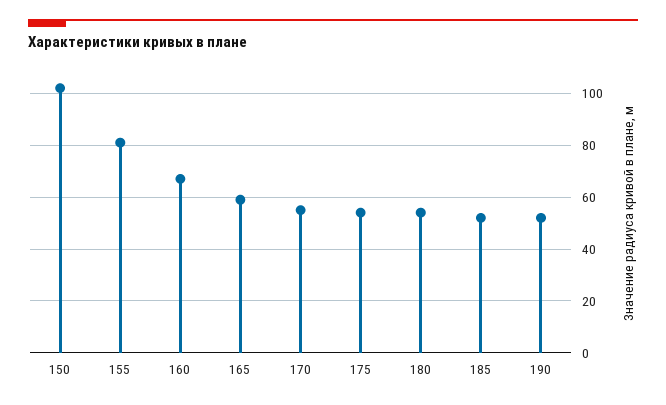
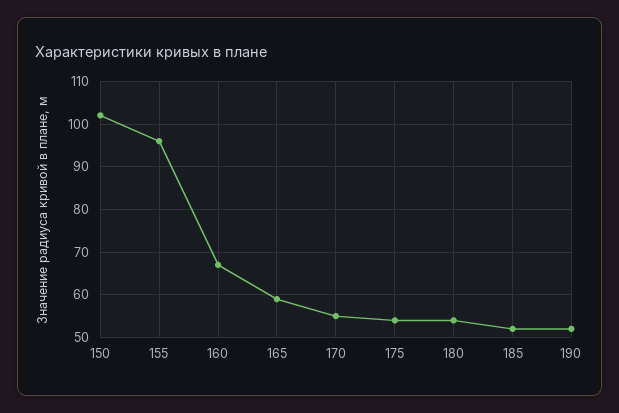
155: 80 -> 95

